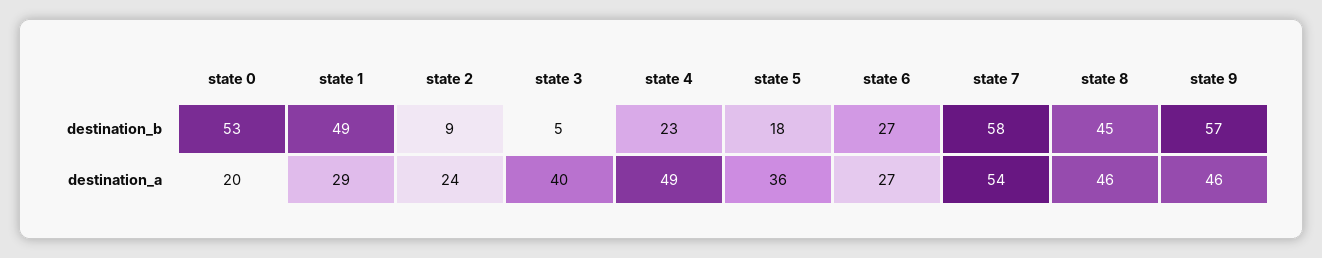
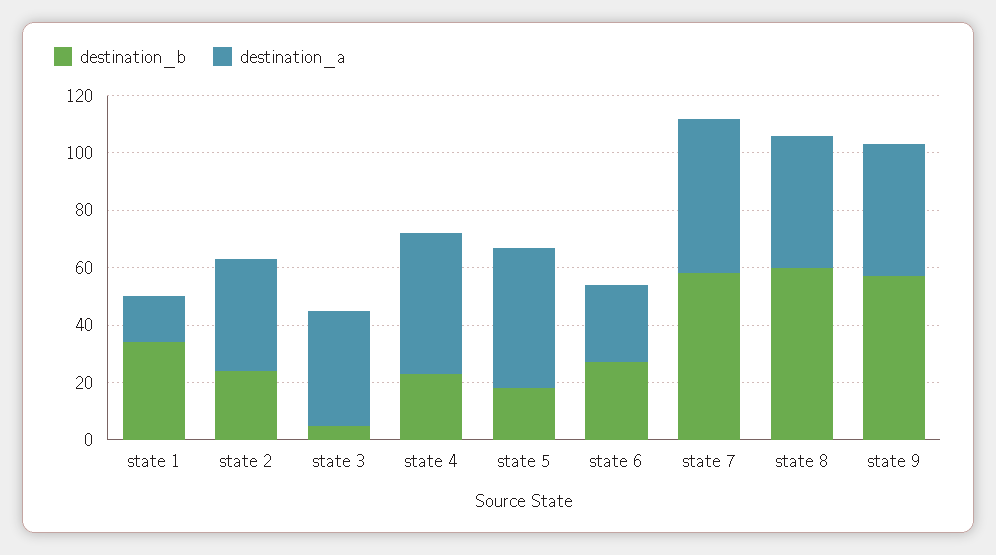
destination_b, state 0: 53 -> none
destination_b, state 1: 49 -> 35
destination_b, state 2: 9 -> 25
destination_b, state 8: 45 -> 60
destination_a, state 0: 20 -> none
destination_a, state 1: 29 -> 15
destination_a, state 2: 24 -> 40
destination_a, state 5: 36 -> 50

